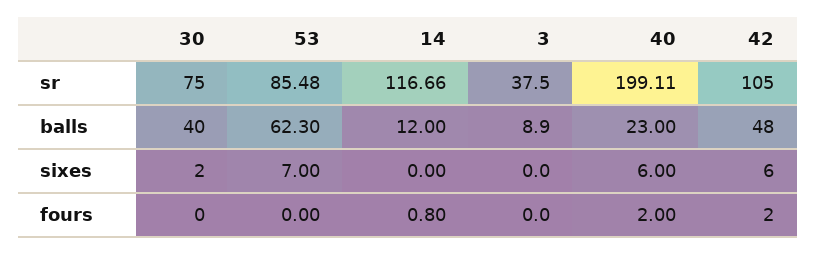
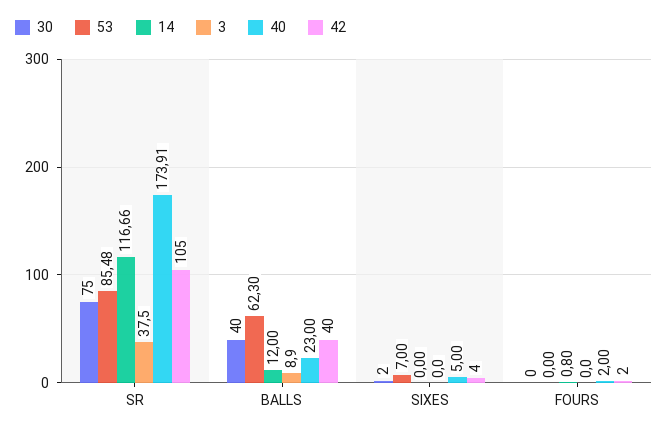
40, sr: 199.11 -> 173.91
42, balls: 48 -> 40
40, sixes: 6 -> 5
42, sixes: 6 -> 4

